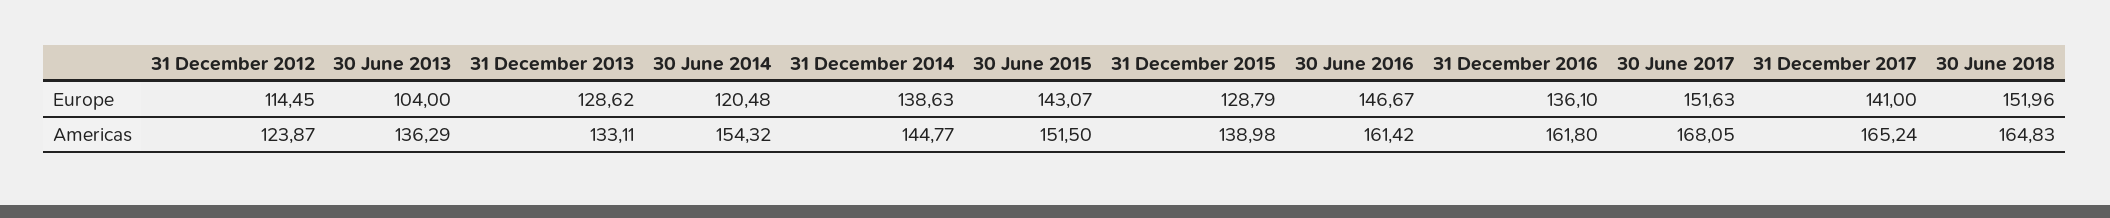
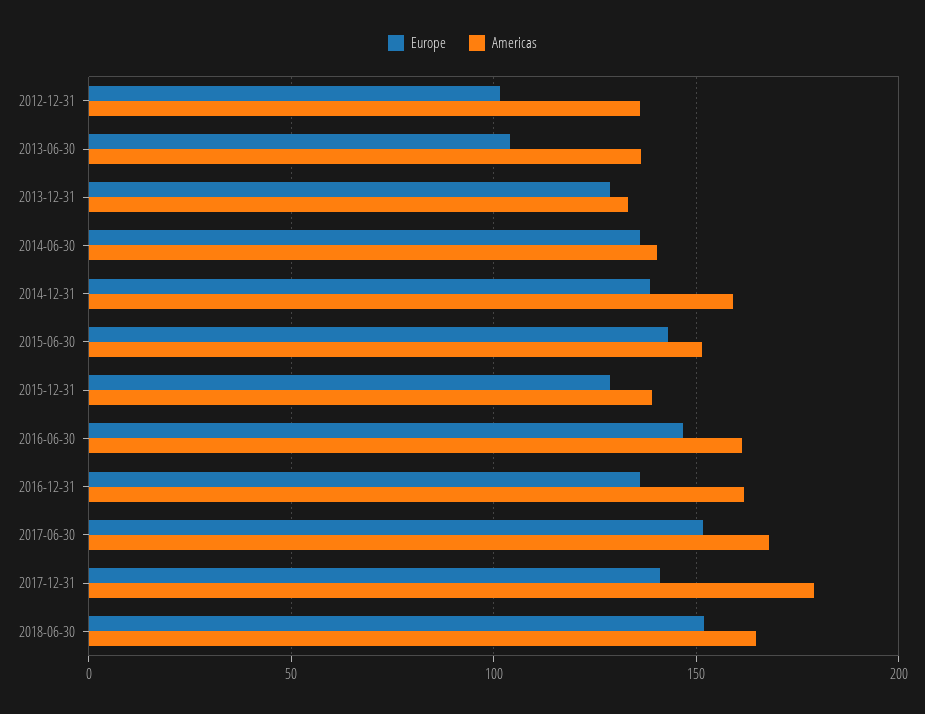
Europe, 31 December 2012: 114.45 -> 100
Europe, 30 June 2014: 120.48 -> 135
Americas, 31 December 2012: 123.87 -> 135
Americas, 30 June 2014: 154.32 -> 140
Americas, 31 December 2014: 144.77 -> 160
Americas, 31 December 2017: 165.24 -> 180

